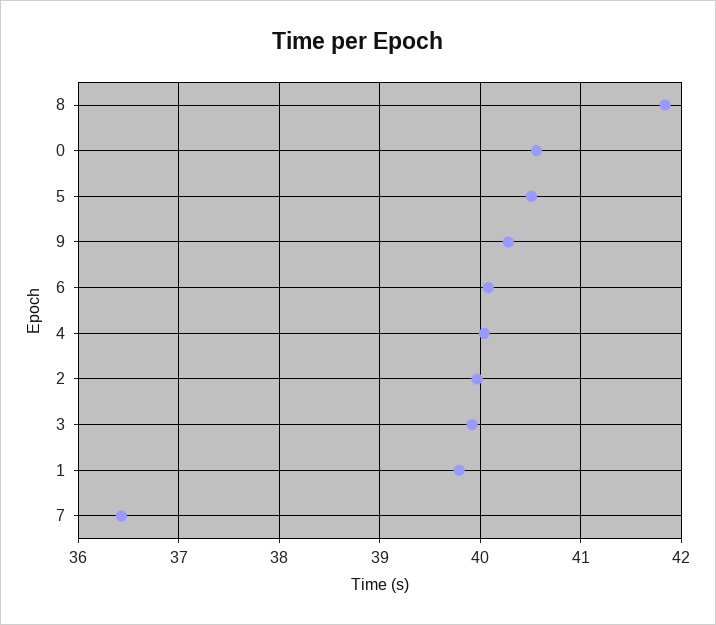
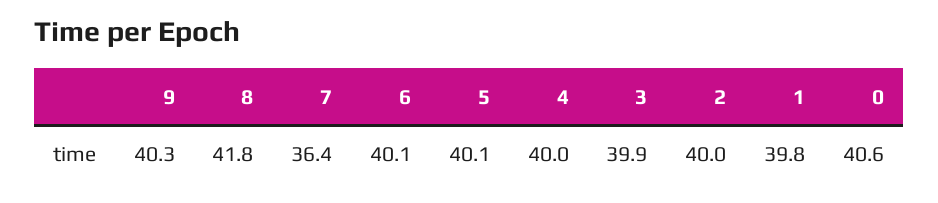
5: 40.5 -> 40.1

